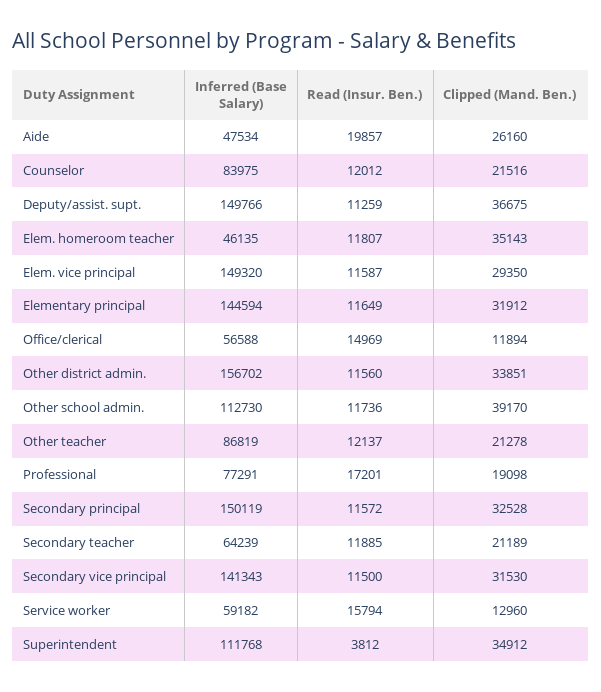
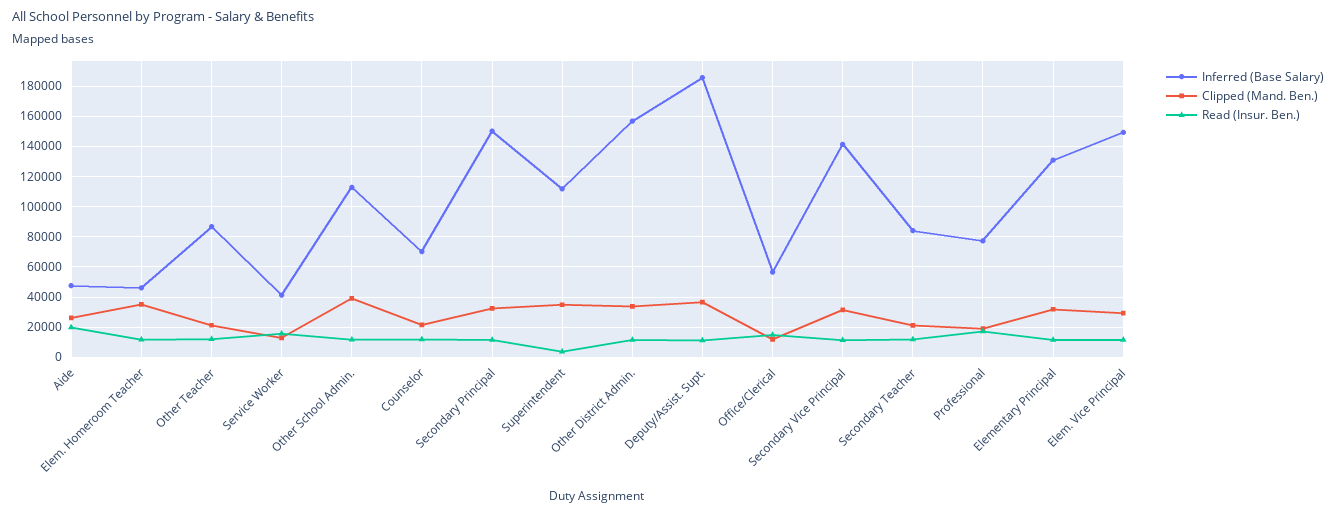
Inferred (Base Salary), Counselor: 83975 -> 70000
Inferred (Base Salary), Deputy/assist. supt.: 149766 -> 185000
Inferred (Base Salary), Elementary principal: 144594 -> 130000
Inferred (Base Salary), Secondary teacher: 64239 -> 85000
Inferred (Base Salary), Service worker: 59182 -> 40000

